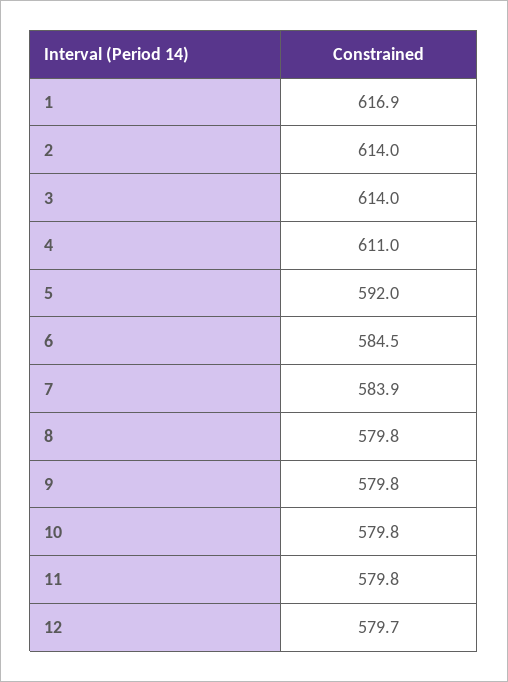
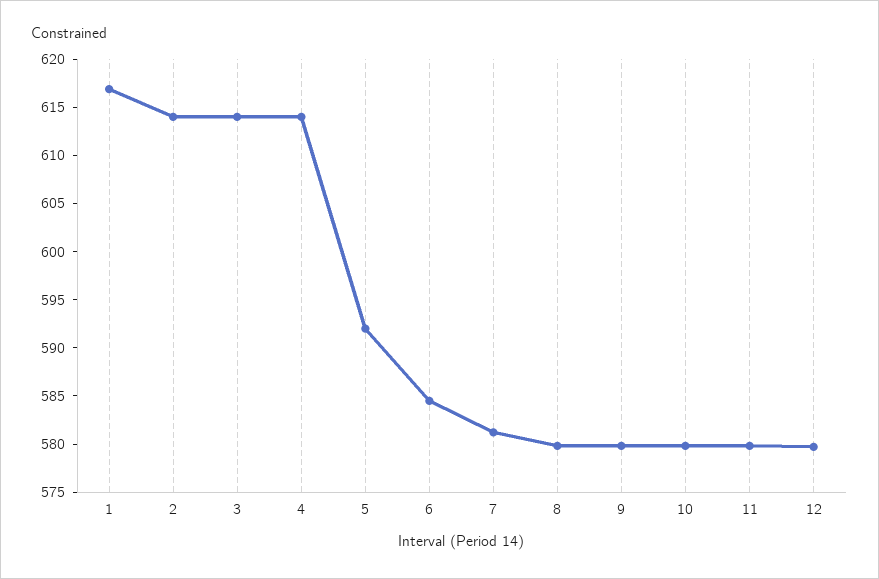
4: 611 -> 614
7: 583.9 -> 581

